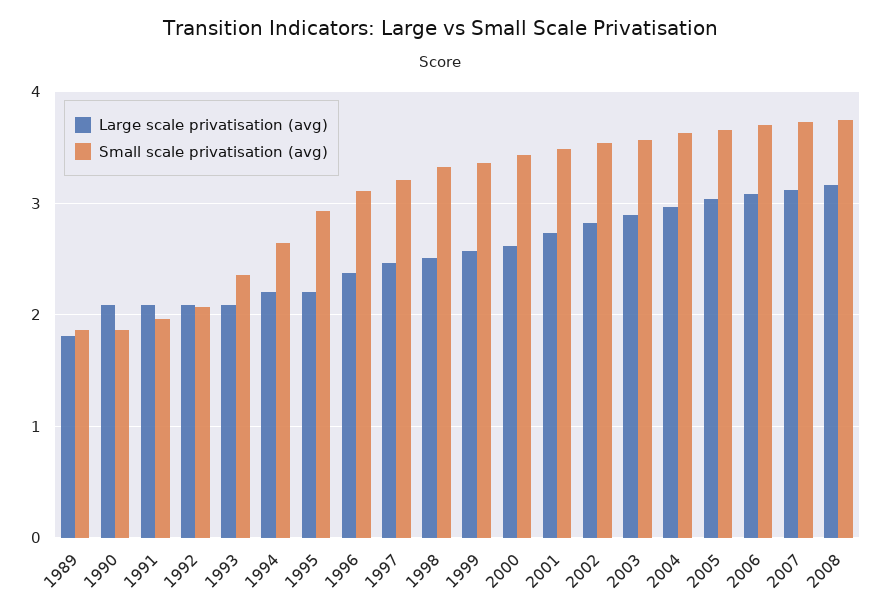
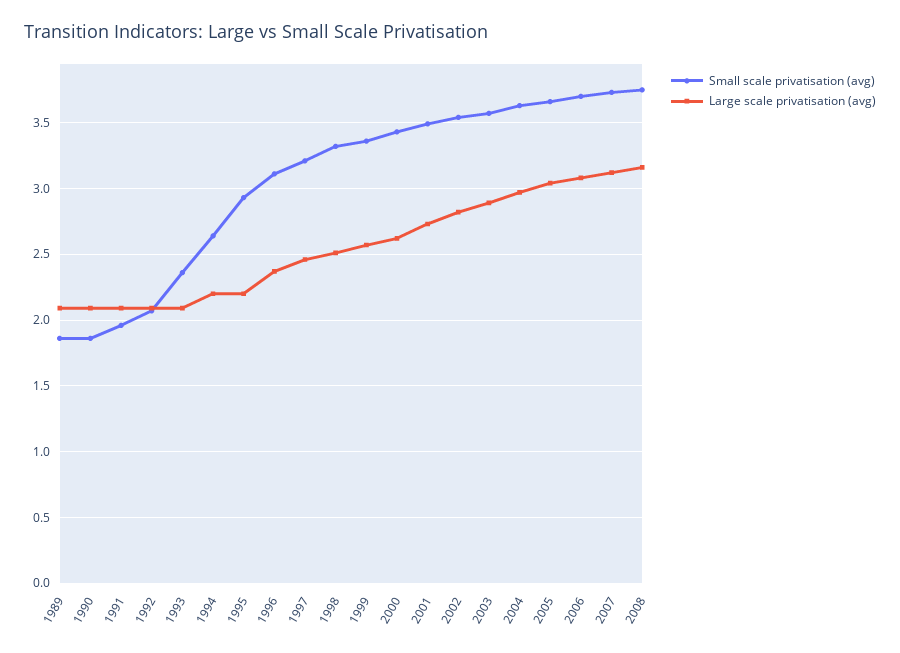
Large scale privatisation (avg), 1989: 1.8 -> 2.1

